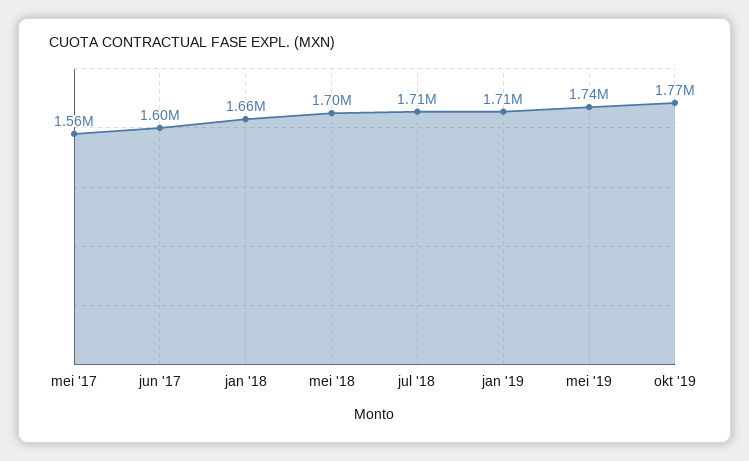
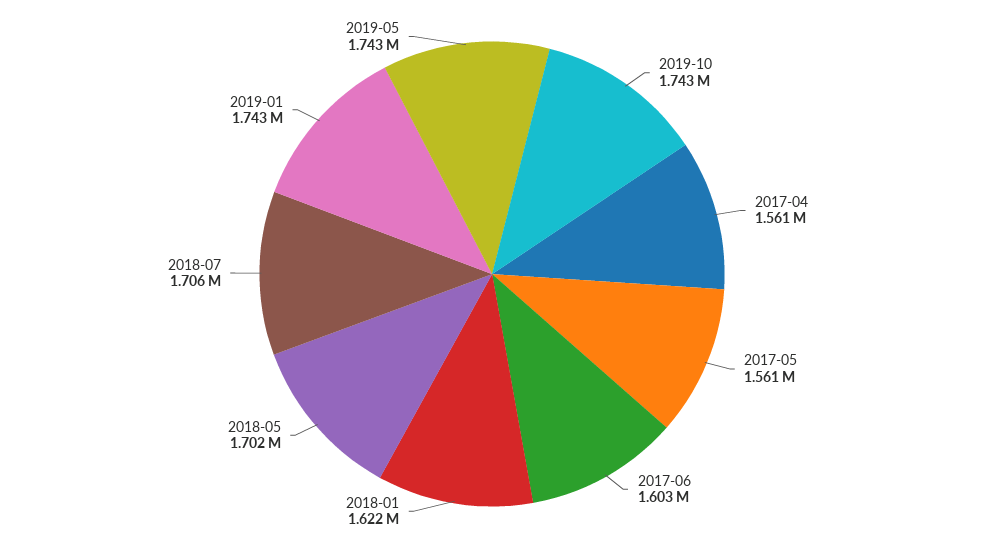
jan '18: 1660000 -> 1622000
jan '19: 1710000 -> 1743000
okt '19: 1770000 -> 1743000
2017-04: none -> 1561000

